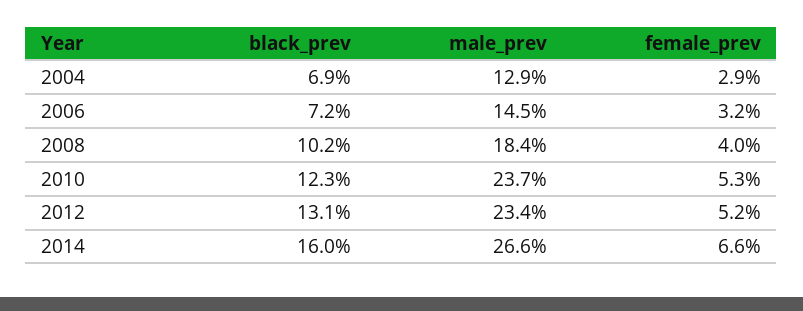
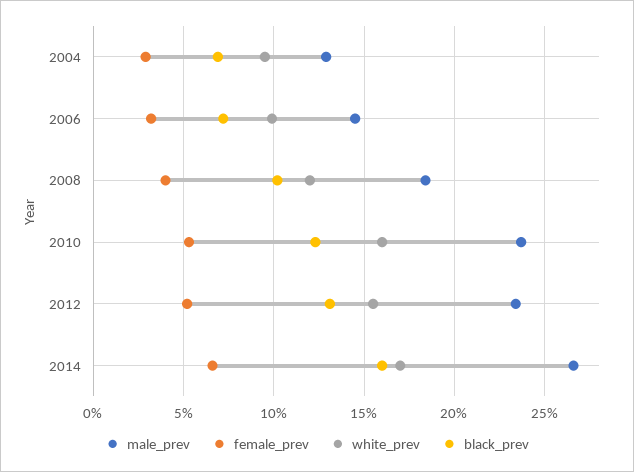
white_prev, 2004: none -> 9.5
white_prev, 2006: none -> 10
white_prev, 2008: none -> 12
white_prev, 2010: none -> 16
white_prev, 2012: none -> 15.5
white_prev, 2014: none -> 17

